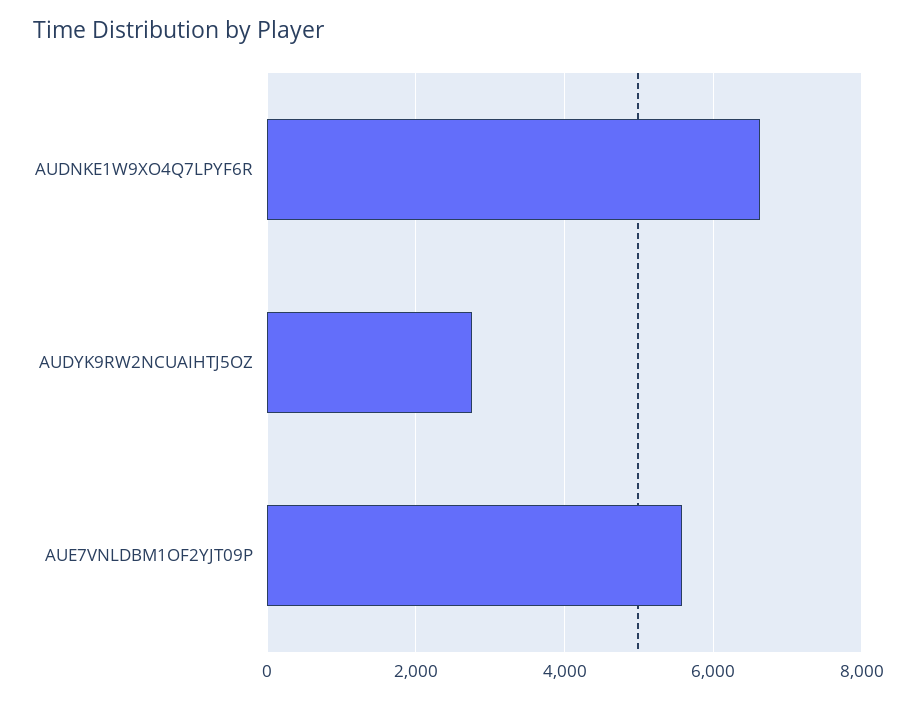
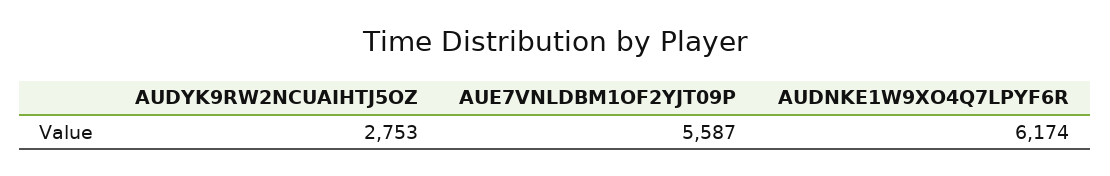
AUDNKE1W9XO4Q7LPYF6R: 6600 -> 6174

